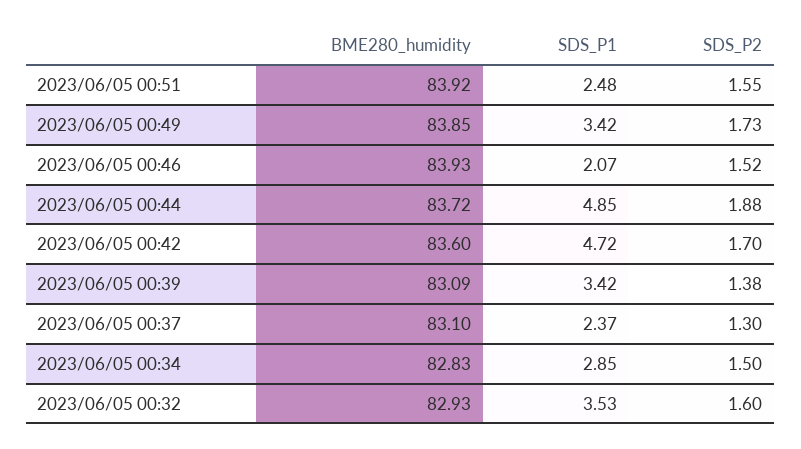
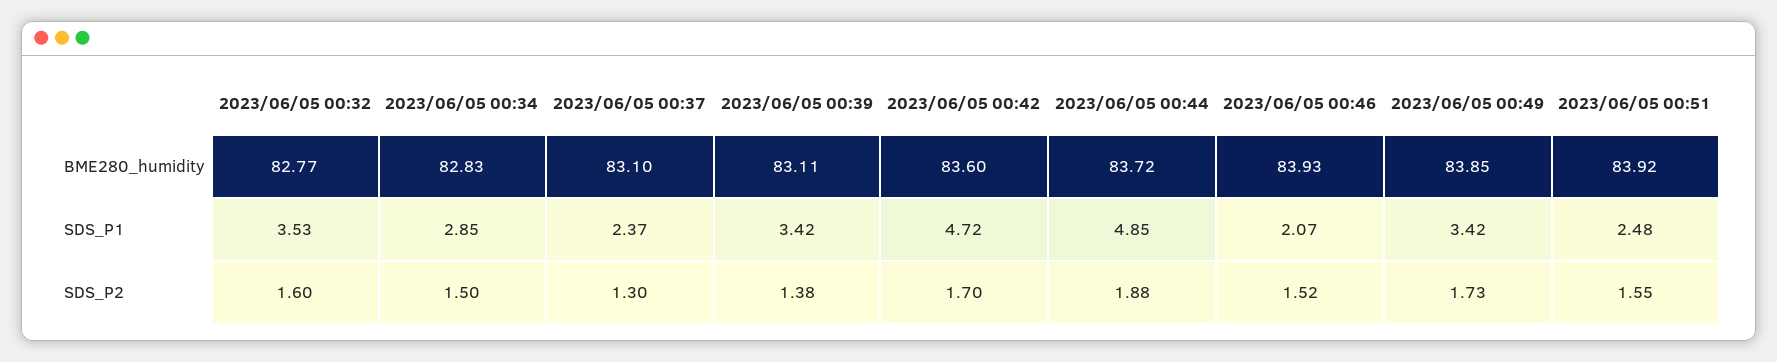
BME280_humidity, 2023/06/05 00:39: 83.09 -> 83.11
BME280_humidity, 2023/06/05 00:32: 82.93 -> 82.77

